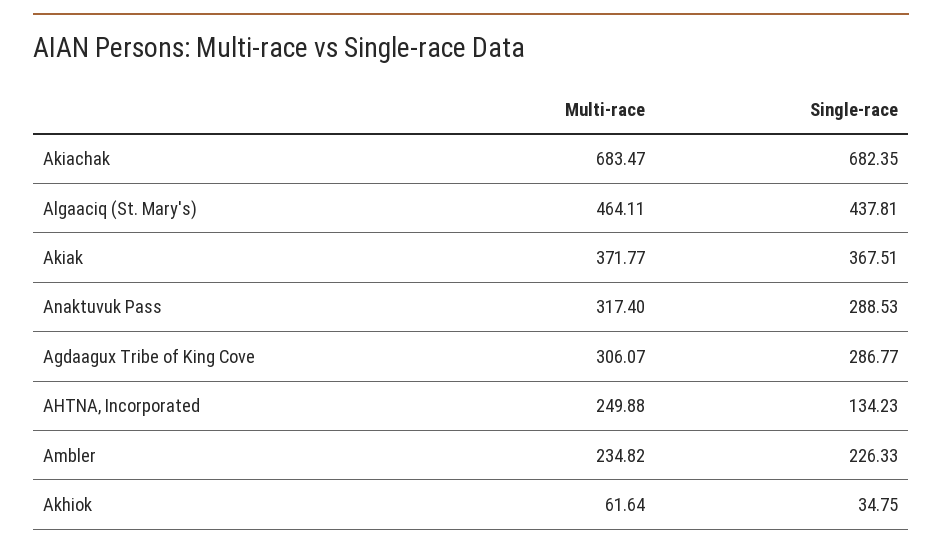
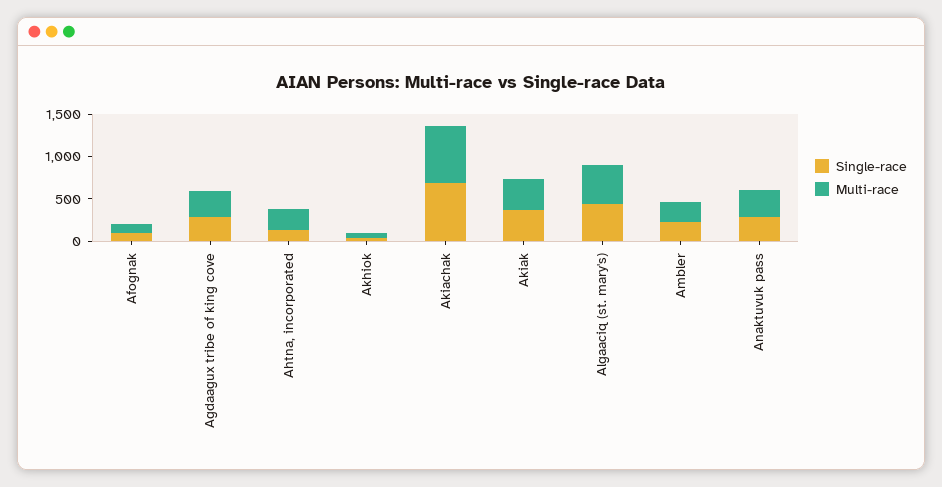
Single-race, Afognak: none -> 100
Multi-race, Afognak: none -> 100

